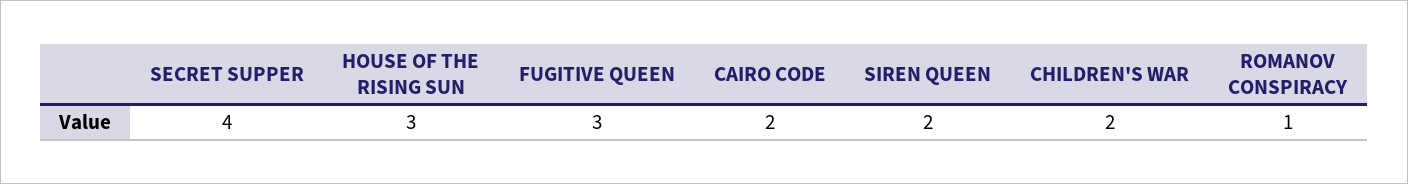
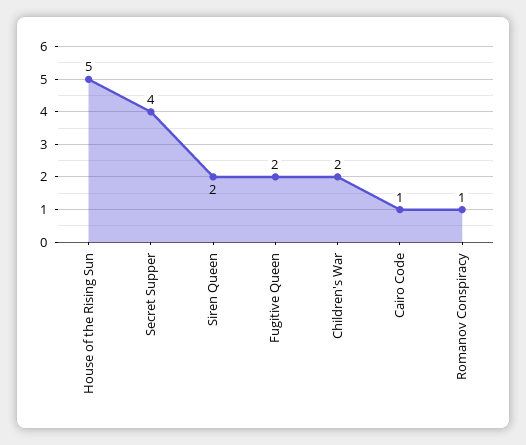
HOUSE OF THE RISING SUN: 3 -> 5
FUGITIVE QUEEN: 3 -> 2
CAIRO CODE: 2 -> 1

